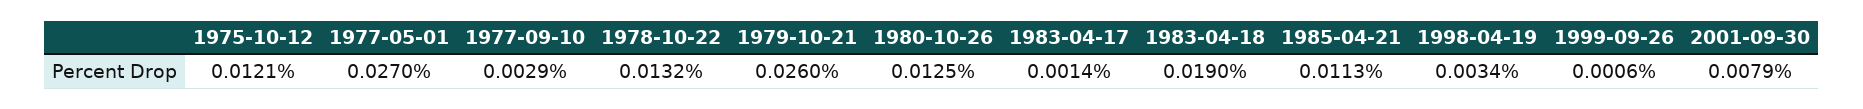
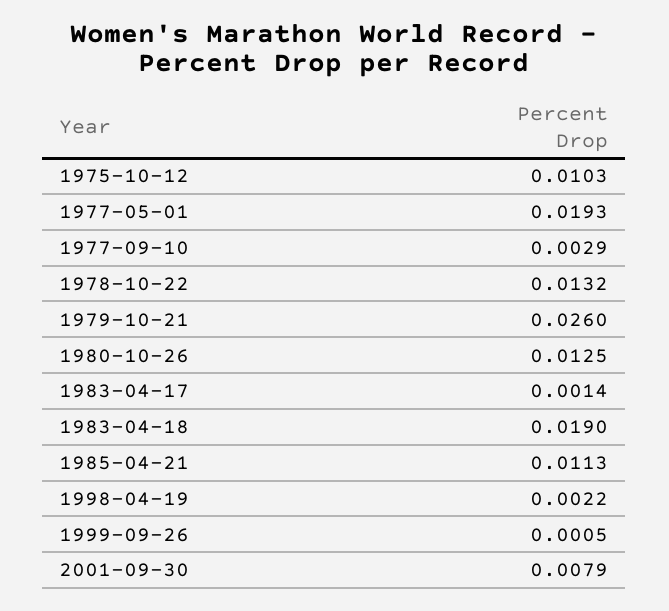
1975-10-12: 0.0121 -> 0.0103
1977-05-01: 0.027 -> 0.0193
1998-04-19: 0.0034 -> 0.0022
1999-09-26: 0.0006 -> 0.0005

